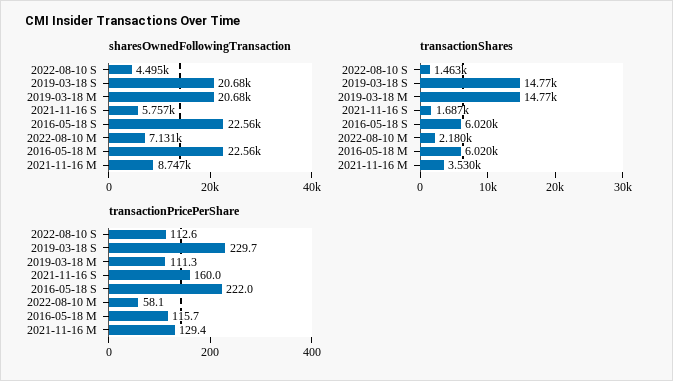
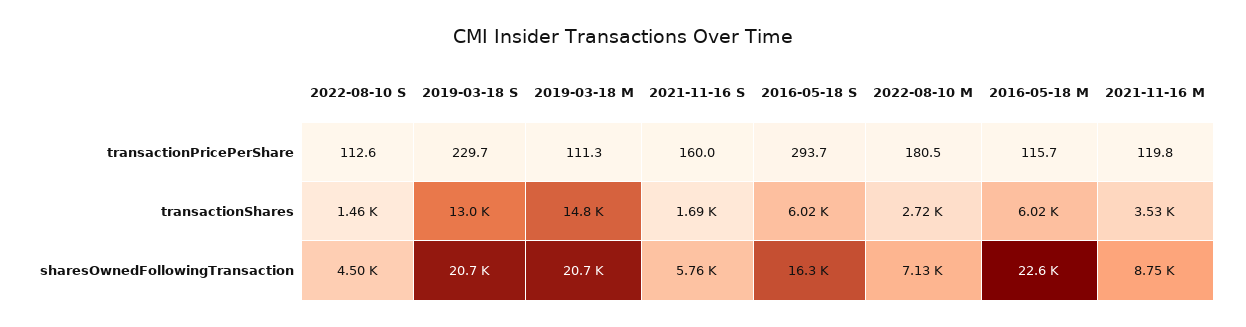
sharesOwnedFollowingTransaction, 2016-05-18 S: 22560 -> 16300
transactionShares, 2019-03-18 S: 14770 -> 13000
transactionShares, 2022-08-10 M: 2180 -> 2720
transactionPricePerShare, 2016-05-18 S: 222 -> 293.7
transactionPricePerShare, 2022-08-10 M: 58.1 -> 180.5
transactionPricePerShare, 2021-11-16 M: 129.4 -> 119.8

